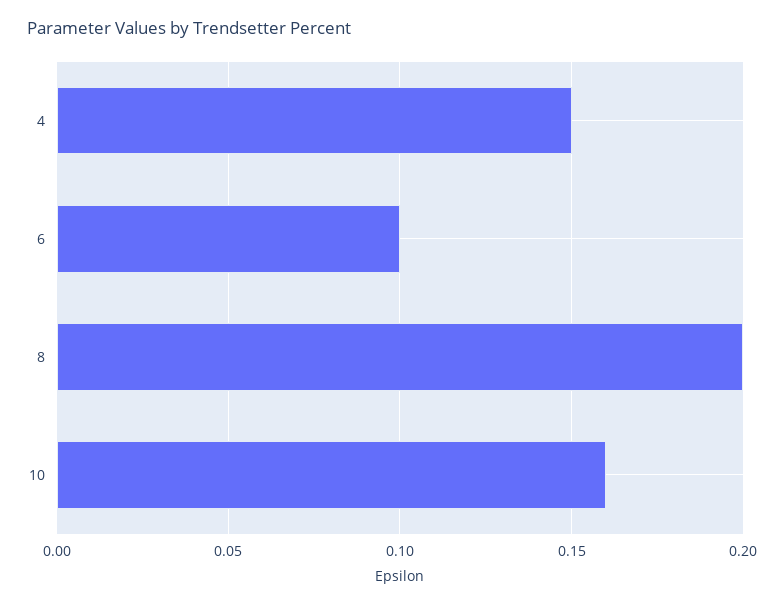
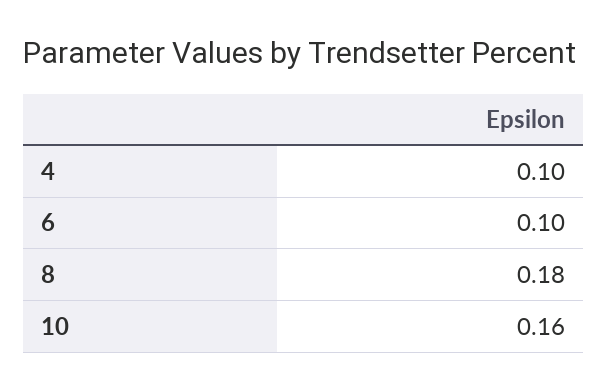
4: 0.15 -> 0.1
8: 0.2 -> 0.18

